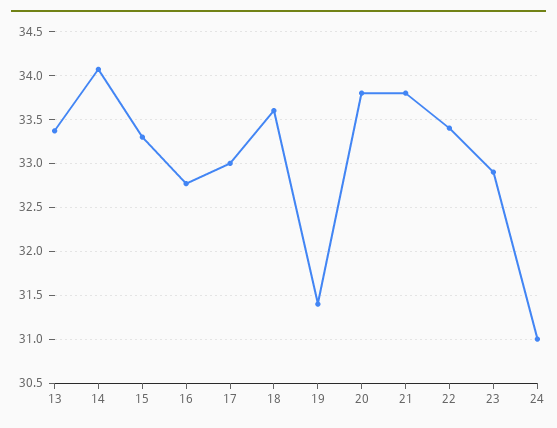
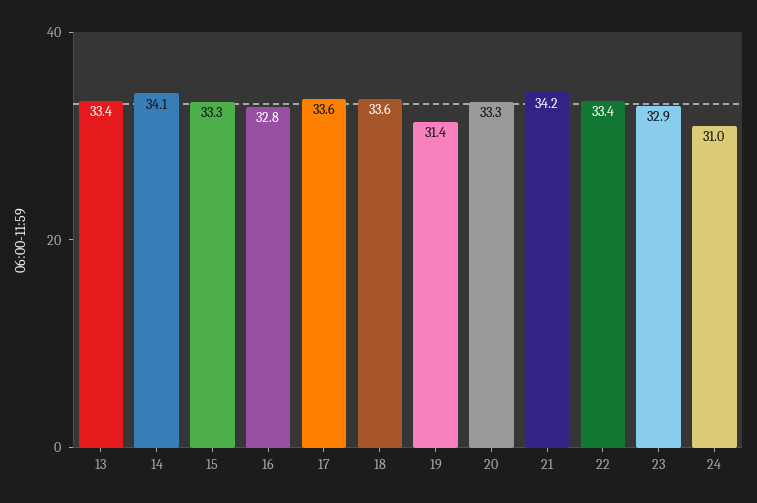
17: 33 -> 33.6
20: 33.8 -> 33.3
21: 33.8 -> 34.2

